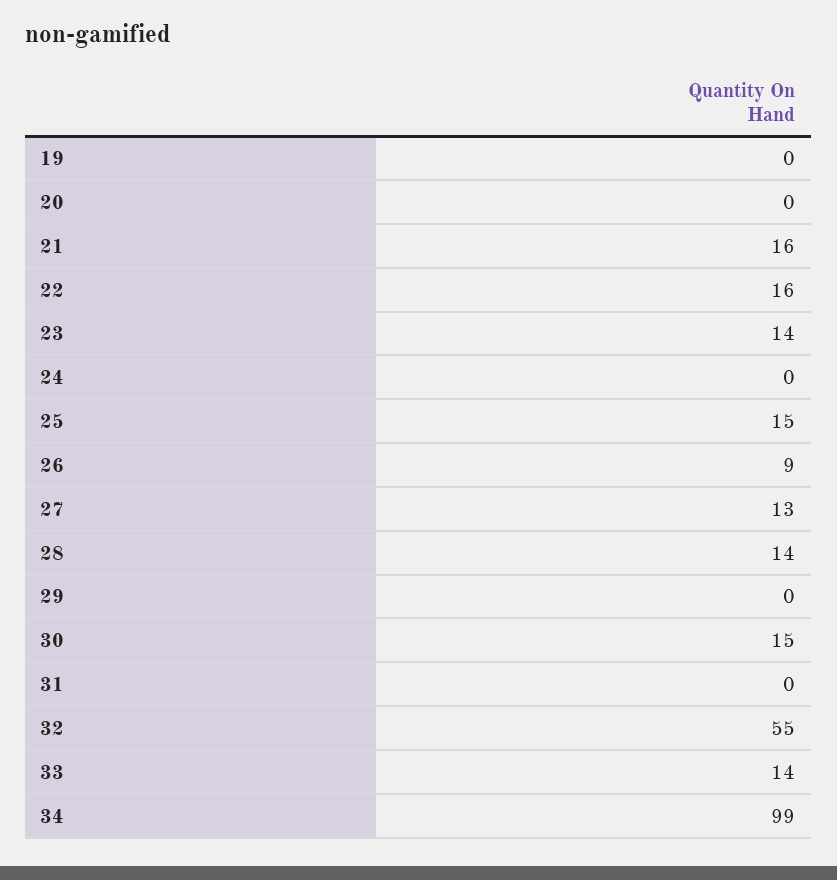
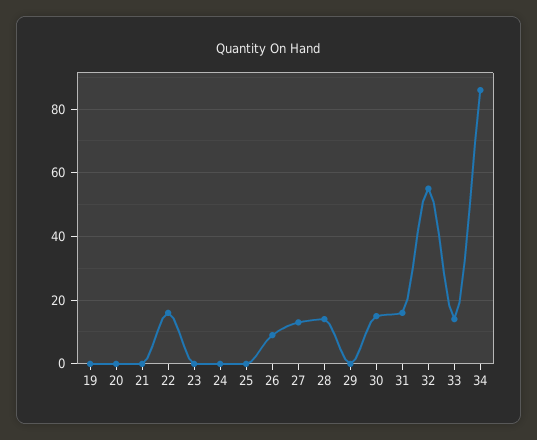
21: 16 -> 0
23: 14 -> 0
25: 15 -> 0
31: 0 -> 15
34: 99 -> 85

